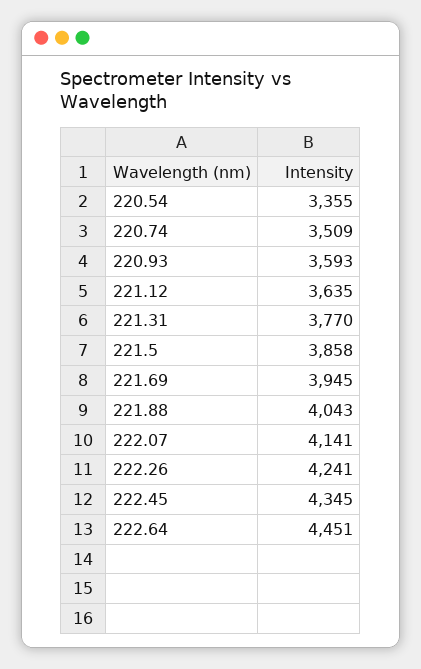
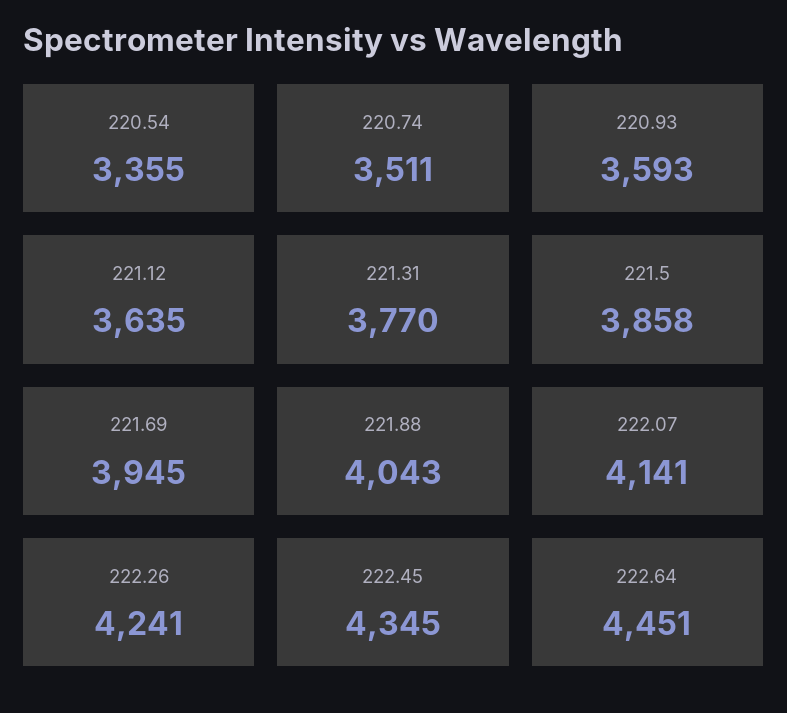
220.74: 3509 -> 3511

